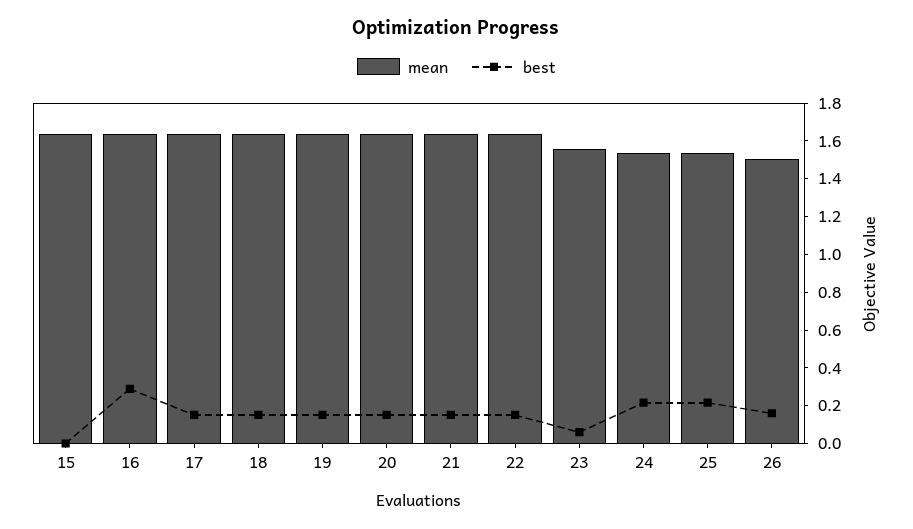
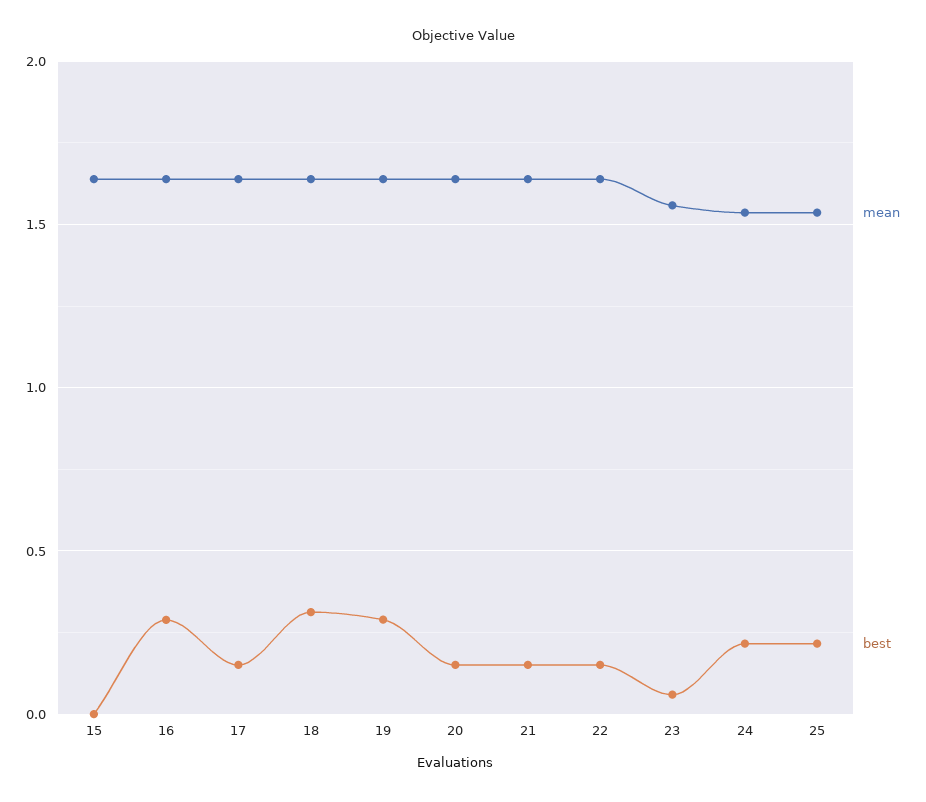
best, 18: 0.15 -> 0.3
best, 19: 0.15 -> 0.3
mean, 26: 1.5 -> none
best, 26: 0.15 -> none

